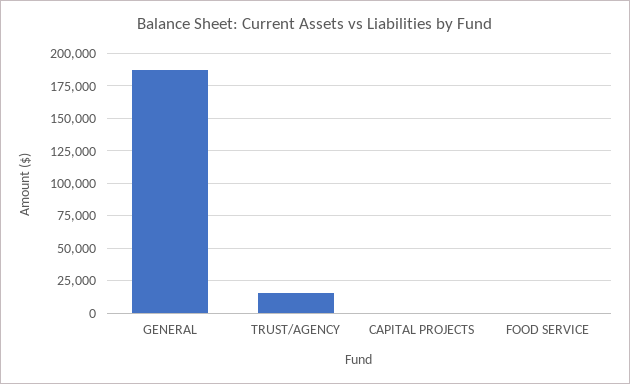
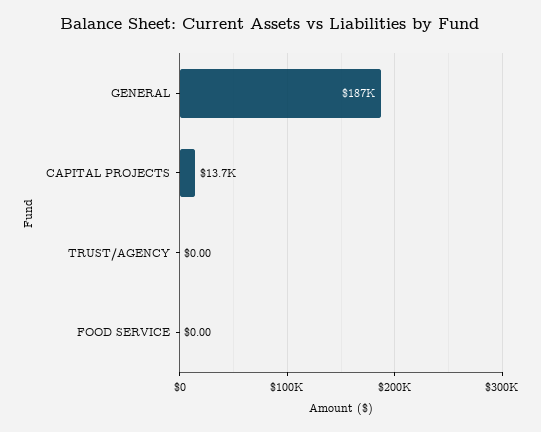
TRUST/AGENCY: 15000 -> 0
CAPITAL PROJECTS: 0 -> 13700

